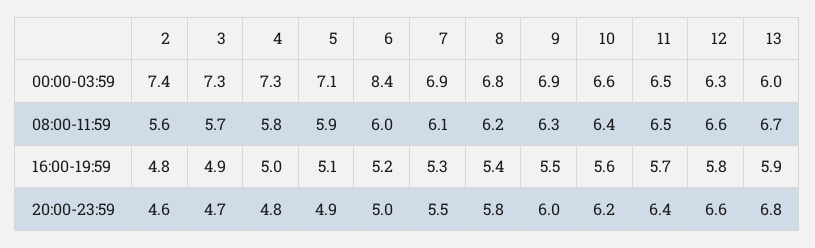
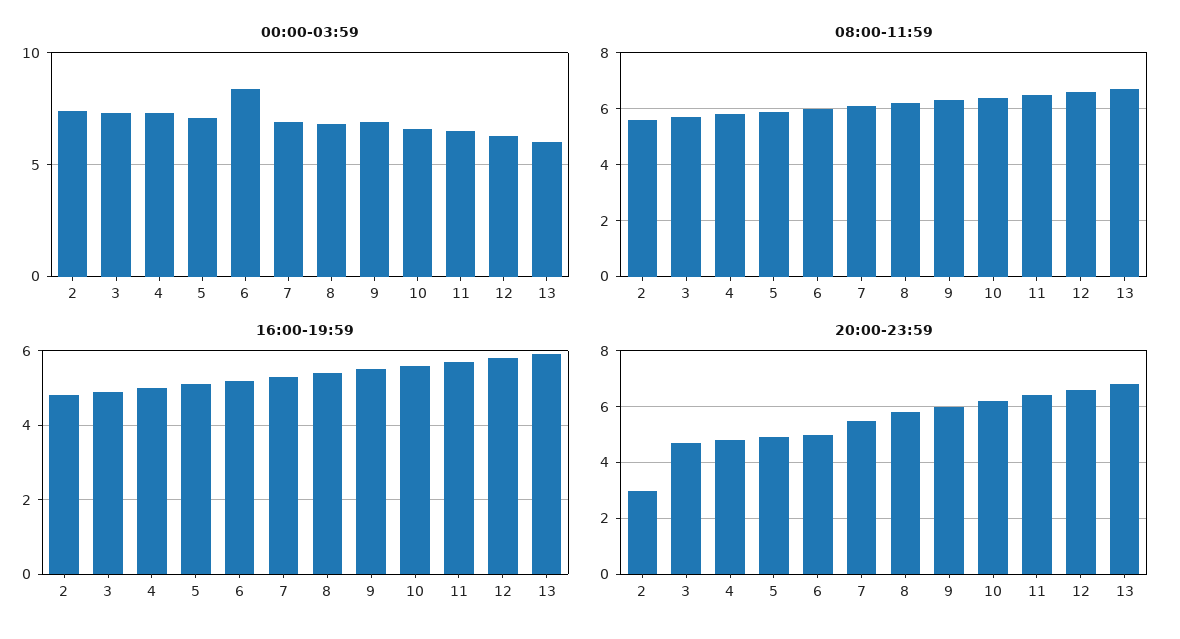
20:00-23:59, 2: 4.6 -> 3

